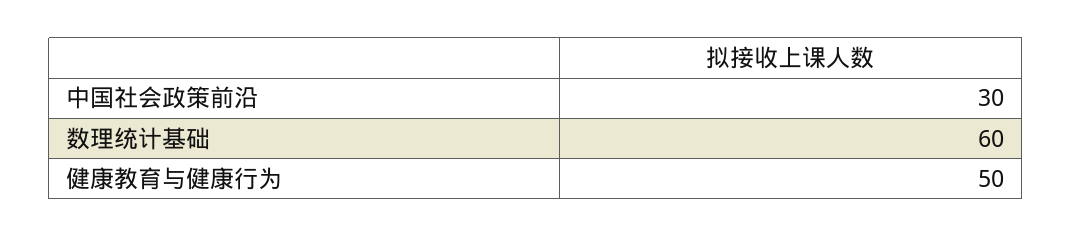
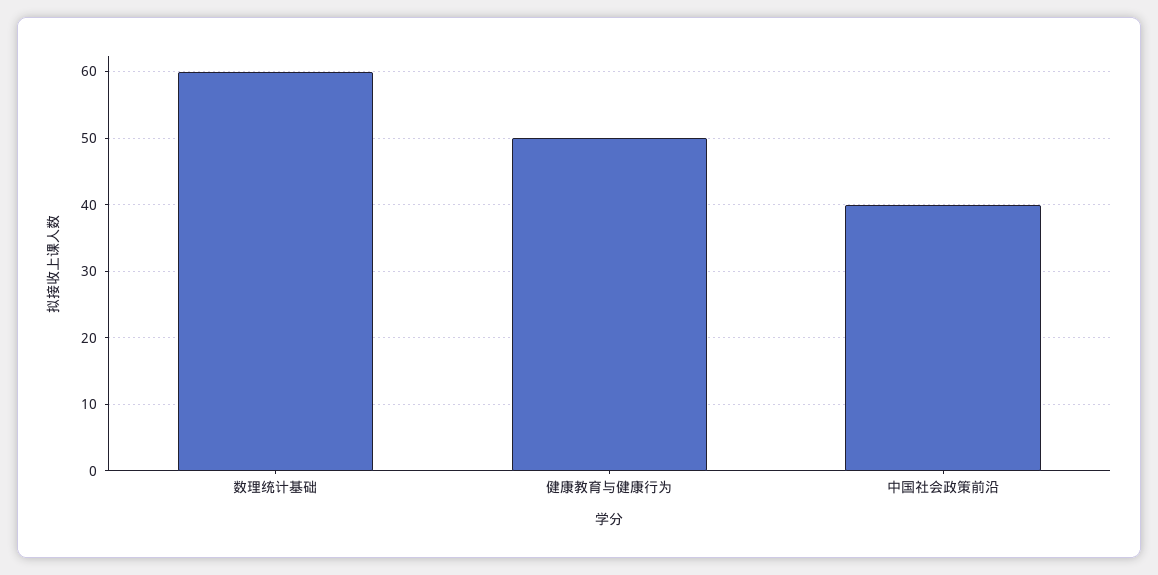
中国社会政策前沿: 30 -> 40

